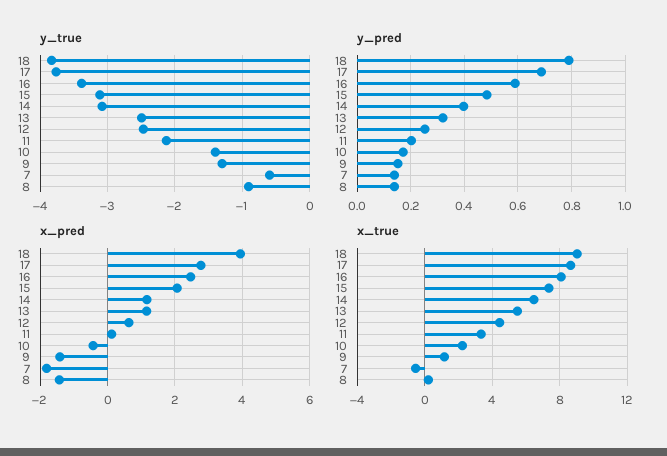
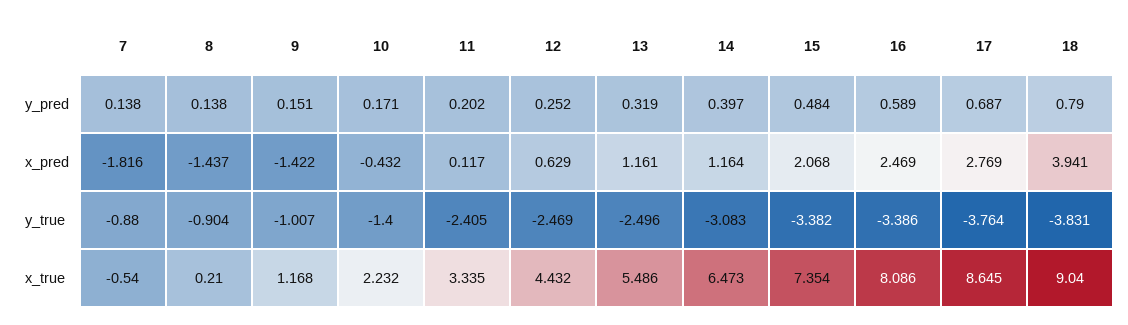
y_true, 15: -3.1 -> -3.382
y_true, 11: -2.1 -> -2.405
y_true, 9: -1.3 -> -1.007
y_true, 7: -0.6 -> -0.88

